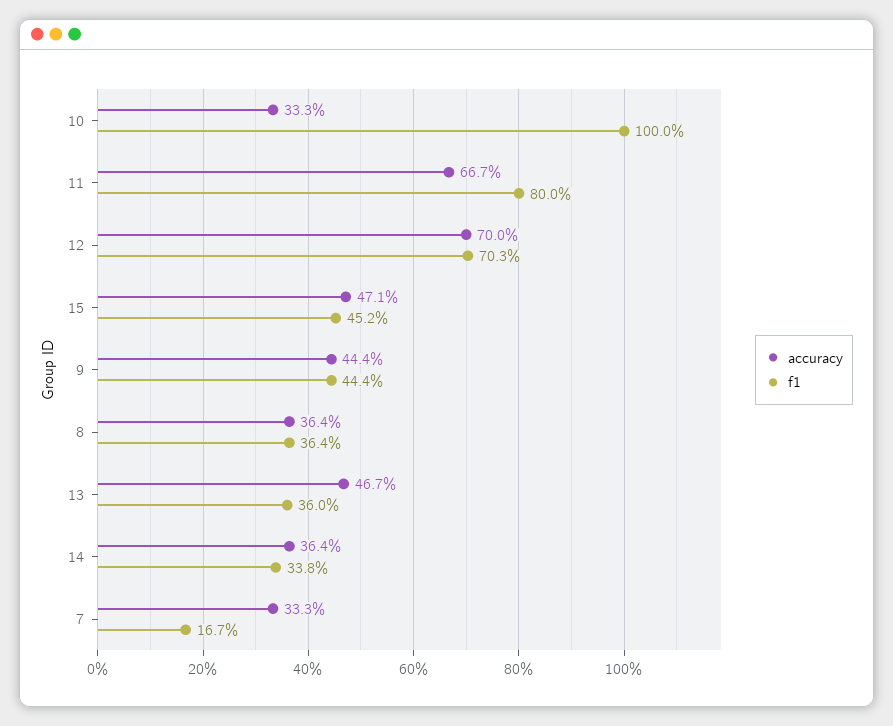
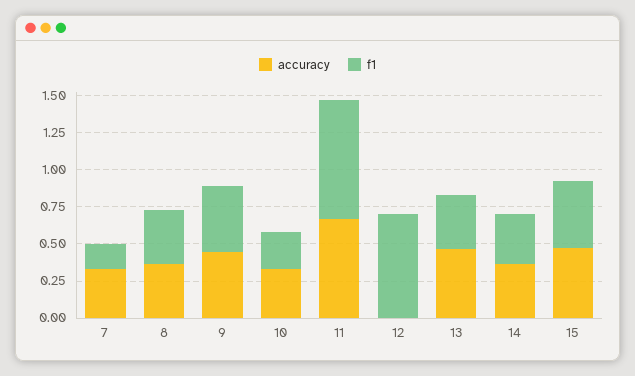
f1, 10: 1 -> 0.25
accuracy, 12: 0.7 -> 0

